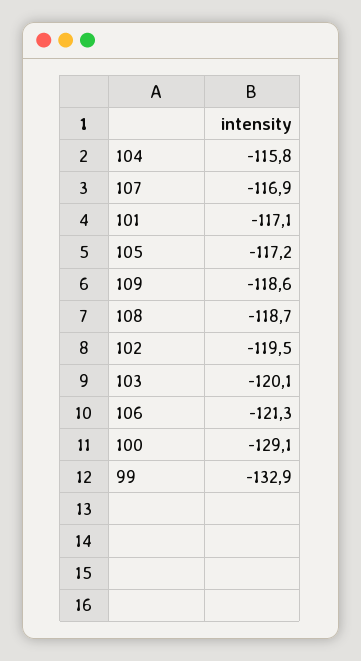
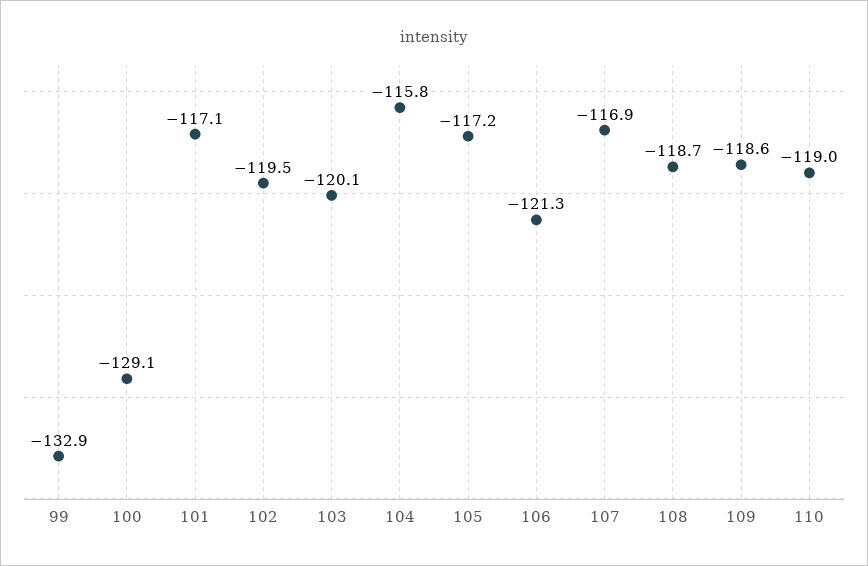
110: none -> -119

